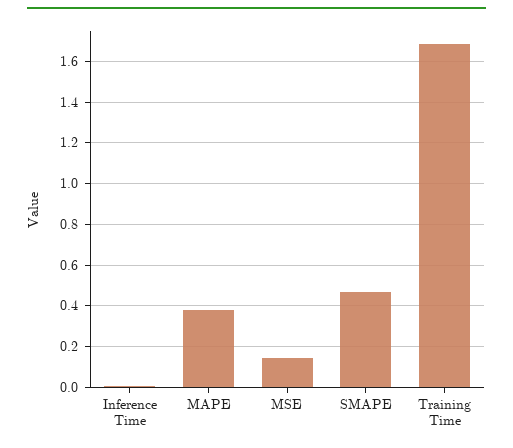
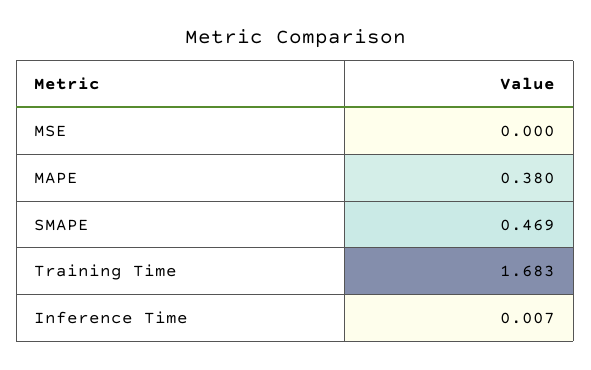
MSE: 0.15 -> 0

